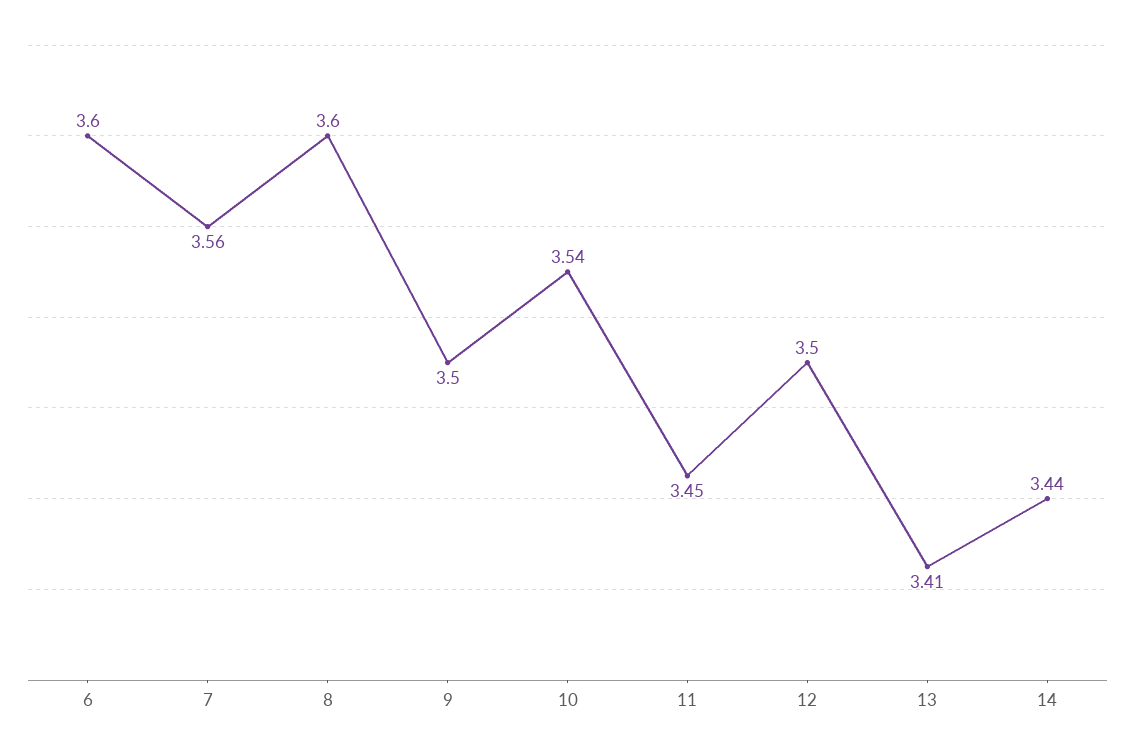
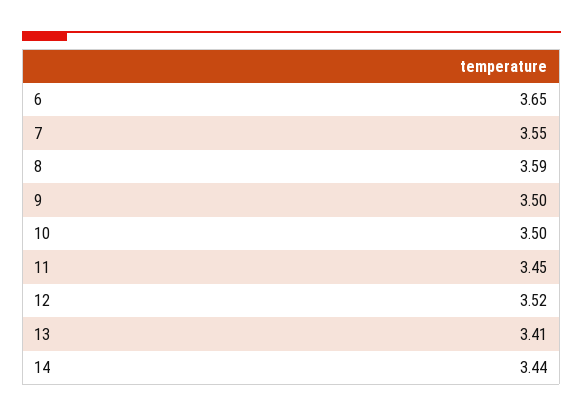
6: 3.6 -> 3.65
7: 3.56 -> 3.55
8: 3.6 -> 3.59
10: 3.54 -> 3.5
12: 3.5 -> 3.52

